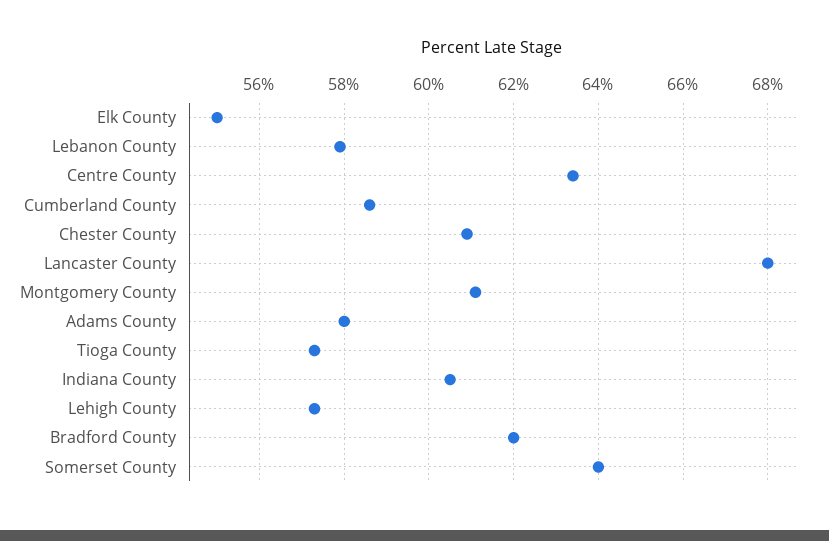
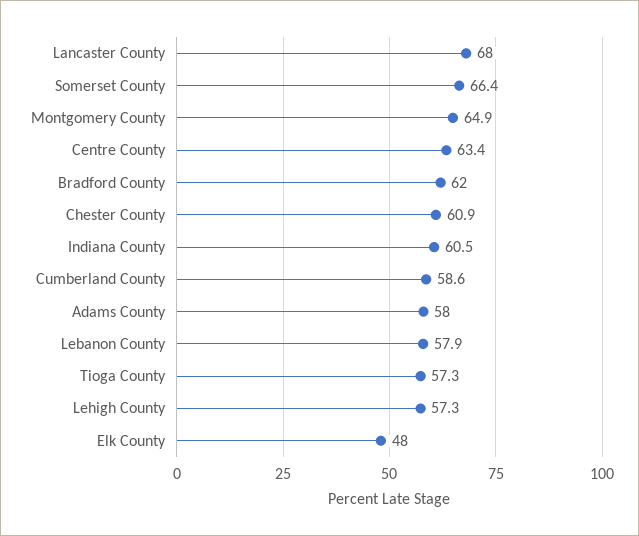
Elk County: 55 -> 48
Montgomery County: 61 -> 64.9
Somerset County: 64 -> 66.4

